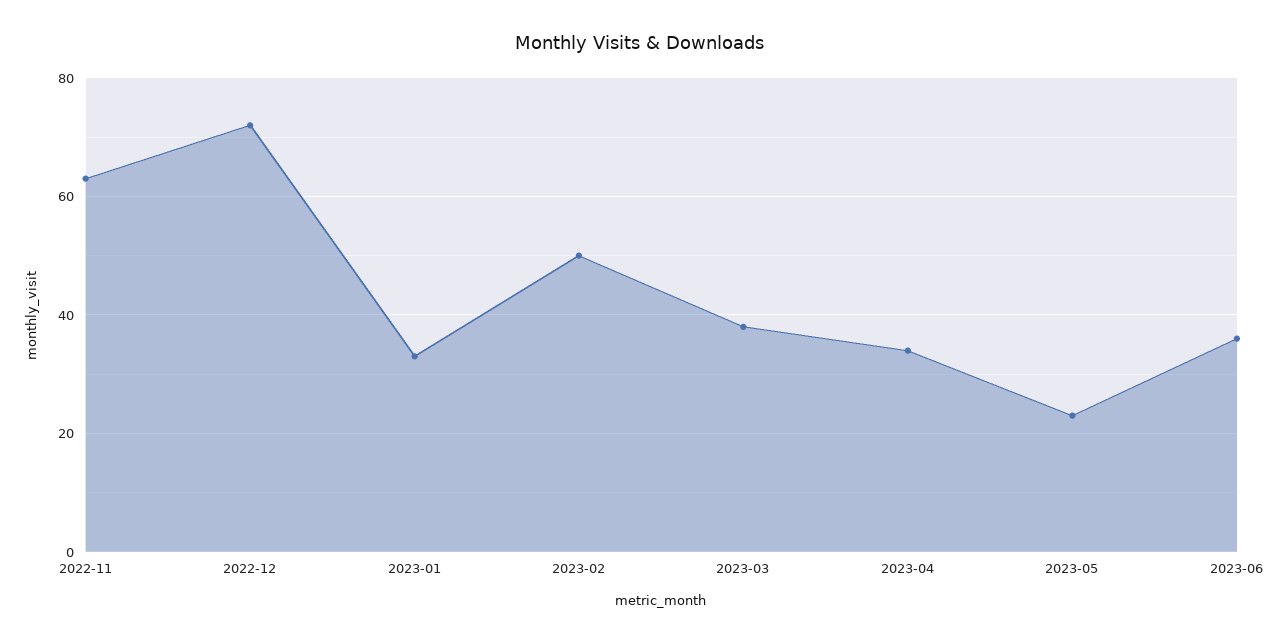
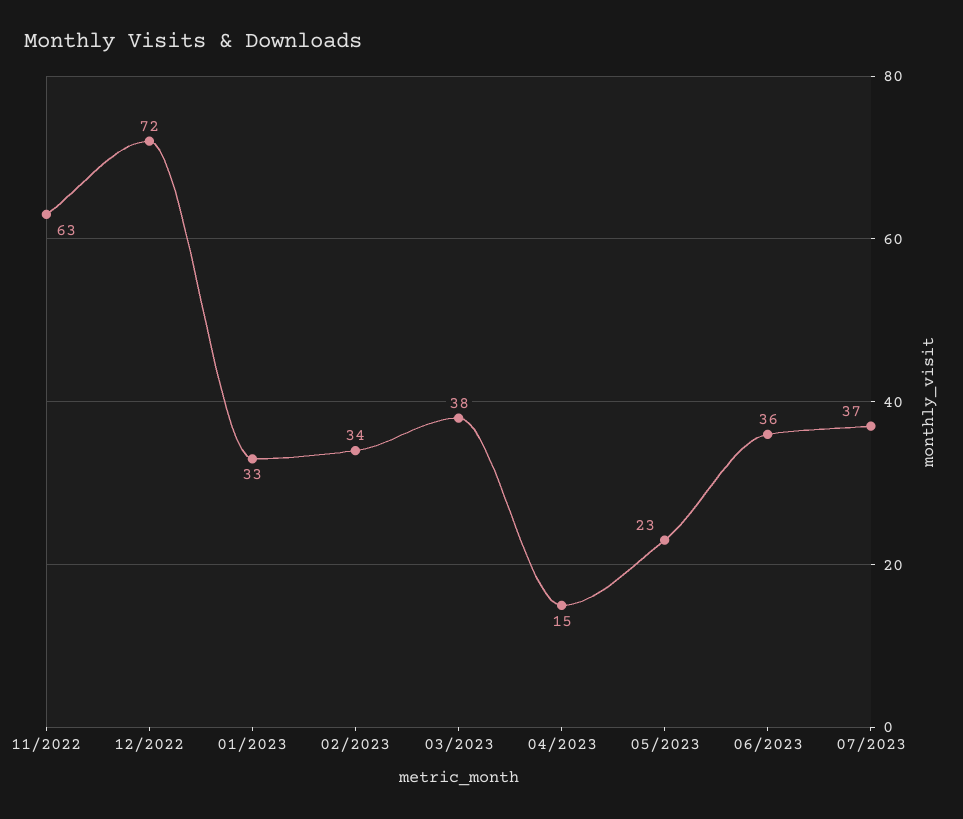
2023-02: 50 -> 34
2023-04: 35 -> 15
07/2023: none -> 37

